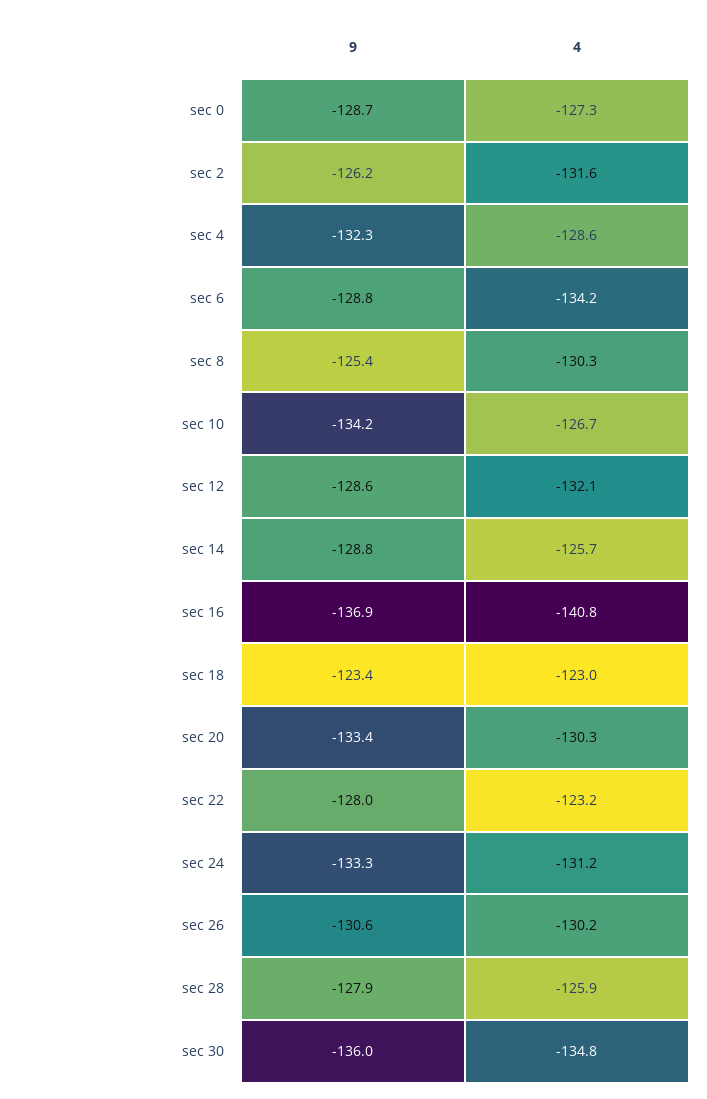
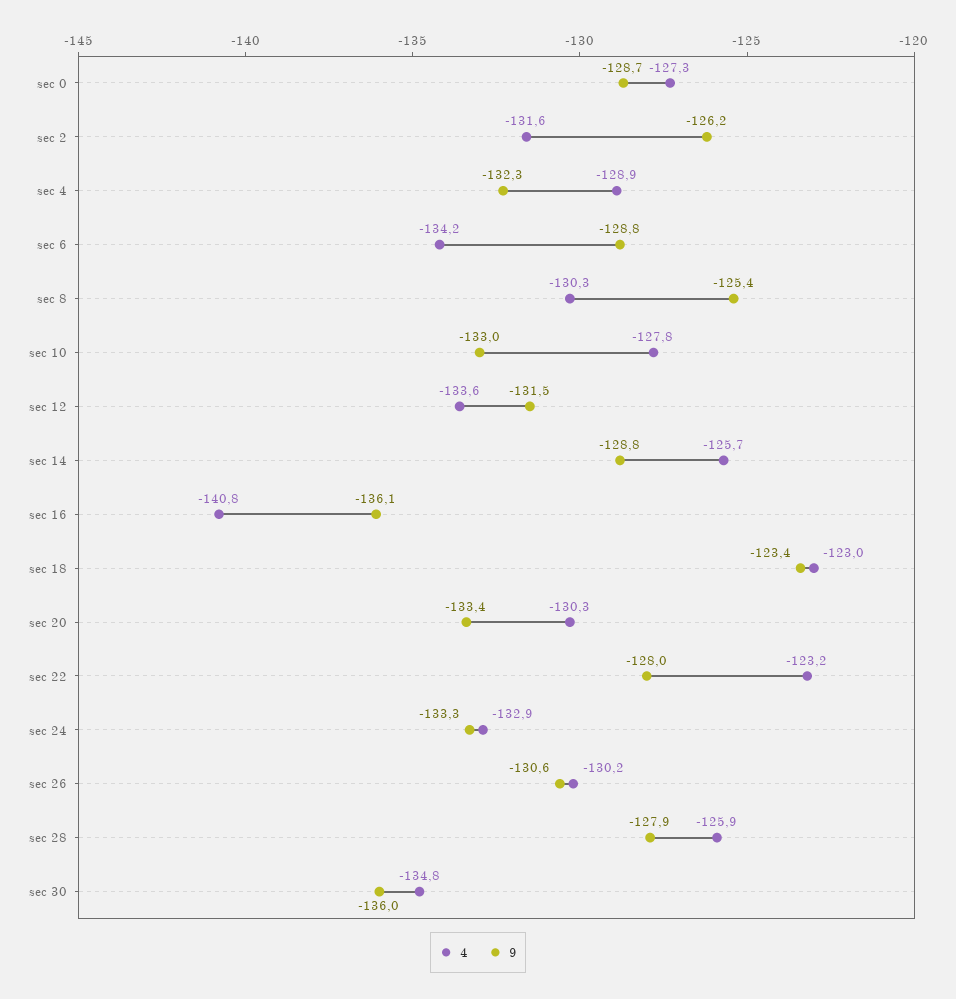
4, sec 4: -128.6 -> -128.9
9, sec 10: -134.2 -> -133
4, sec 10: -126.7 -> -127.8
9, sec 12: -128.6 -> -131.5
4, sec 12: -132.1 -> -133.6
9, sec 16: -136.9 -> -136.1
4, sec 24: -131.2 -> -132.9

